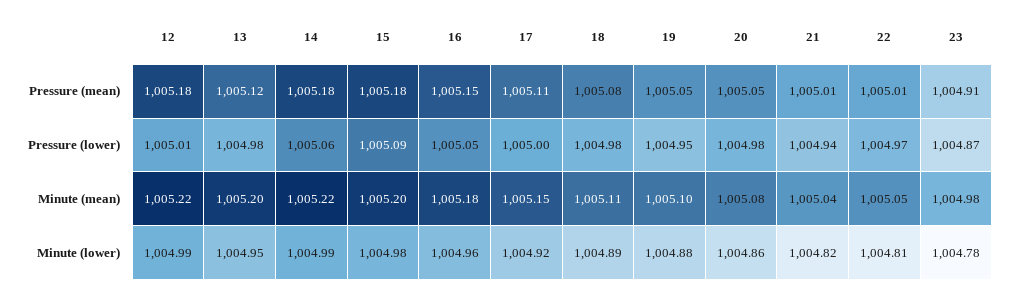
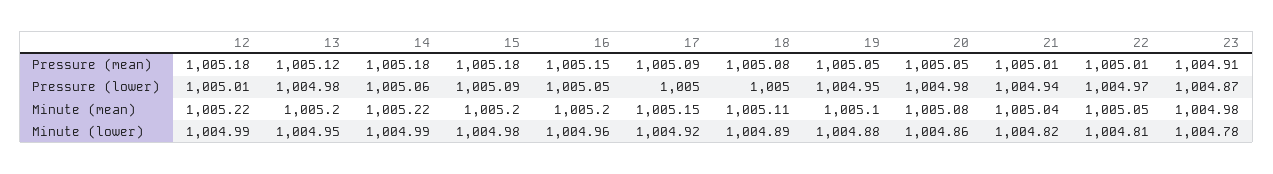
17, Pressure (mean): 1005.11 -> 1005.09
18, Pressure (lower): 1004.98 -> 1005
16, Minute (mean): 1005.18 -> 1005.2

